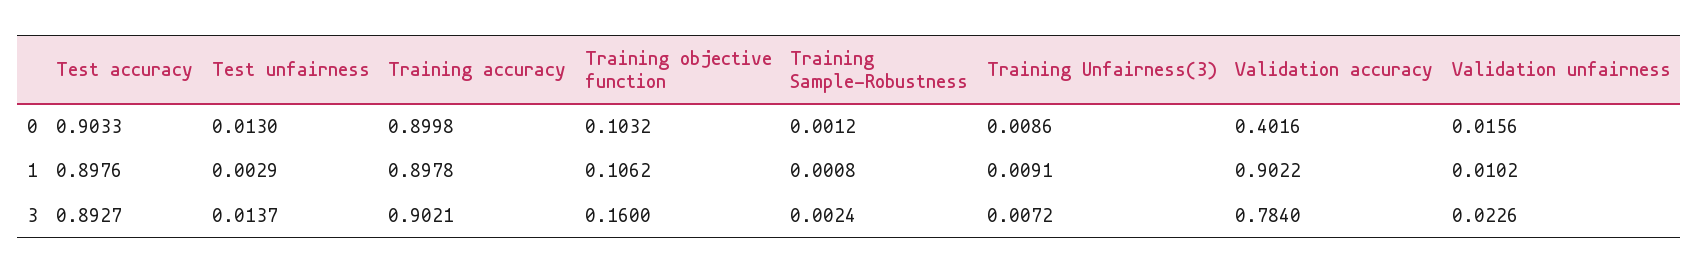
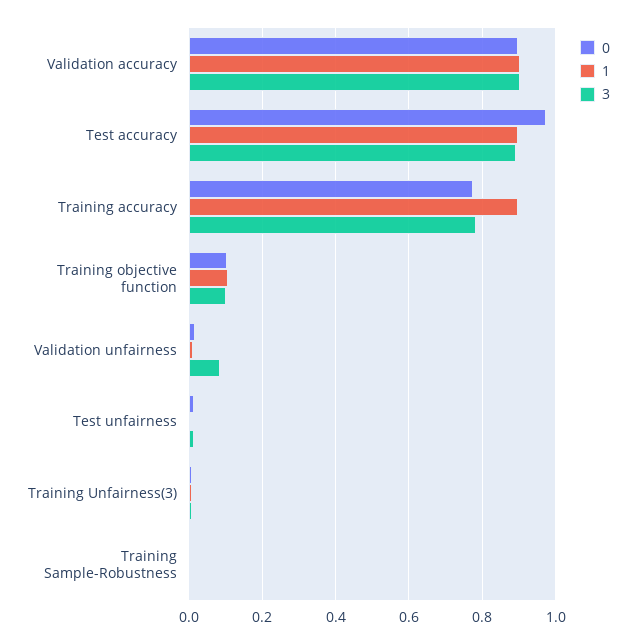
0, Test accuracy: 0.9033 -> 0.98
0, Training accuracy: 0.8998 -> 0.78
0, Validation accuracy: 0.4016 -> 0.9
3, Training accuracy: 0.9021 -> 0.78
3, Training objective function: 0.16 -> 0.1
3, Validation accuracy: 0.784 -> 0.9
3, Validation unfairness: 0.0226 -> 0.08

